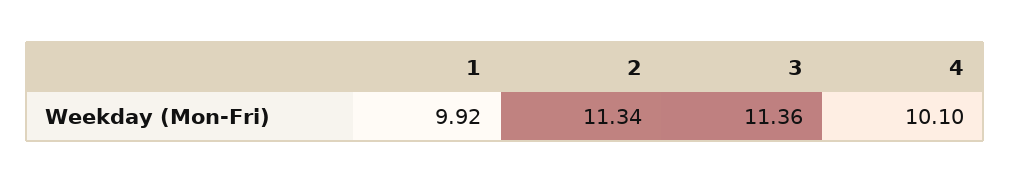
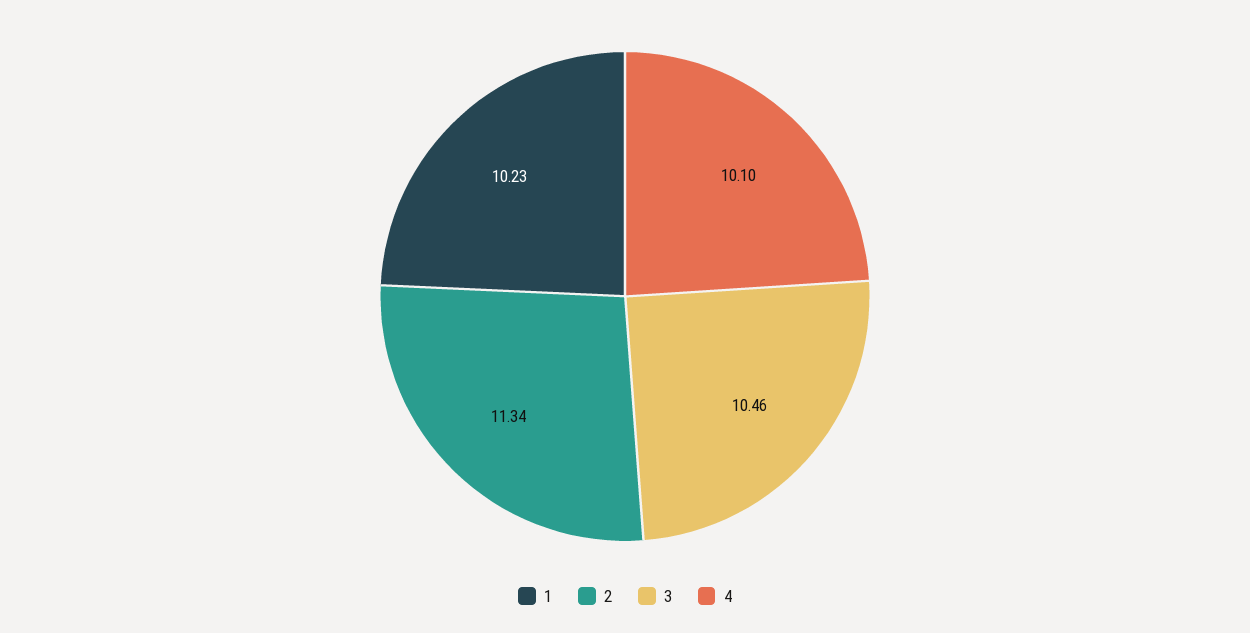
1: 9.92 -> 10.23
3: 11.36 -> 10.46

